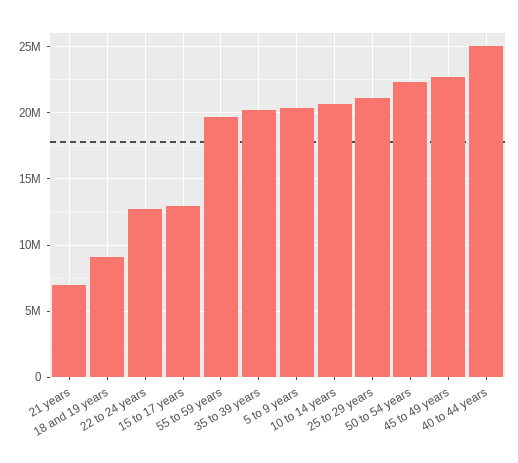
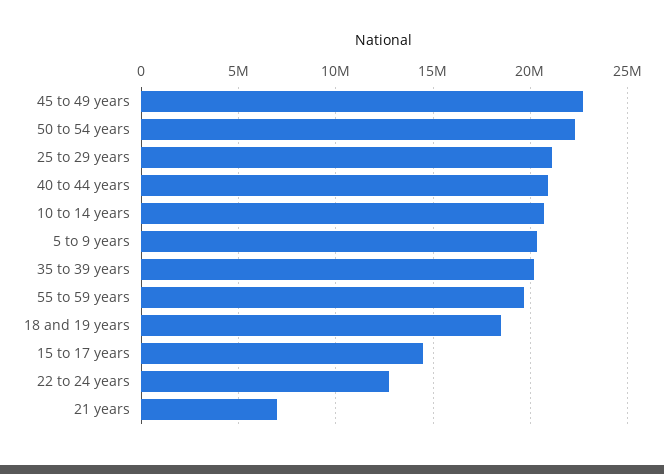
18 and 19 years: 9000000 -> 18500000
15 to 17 years: 13000000 -> 14500000
40 to 44 years: 25000000 -> 21000000

